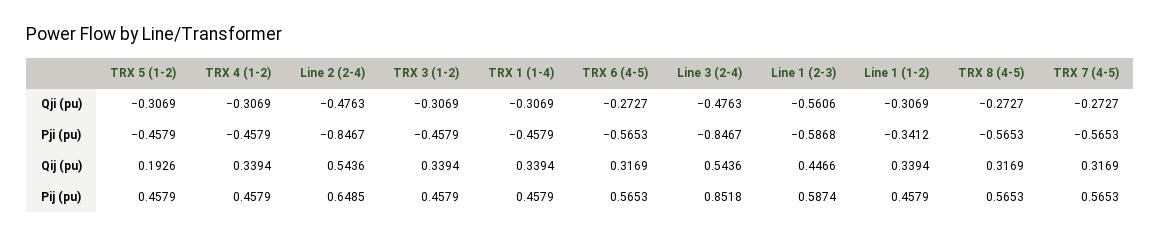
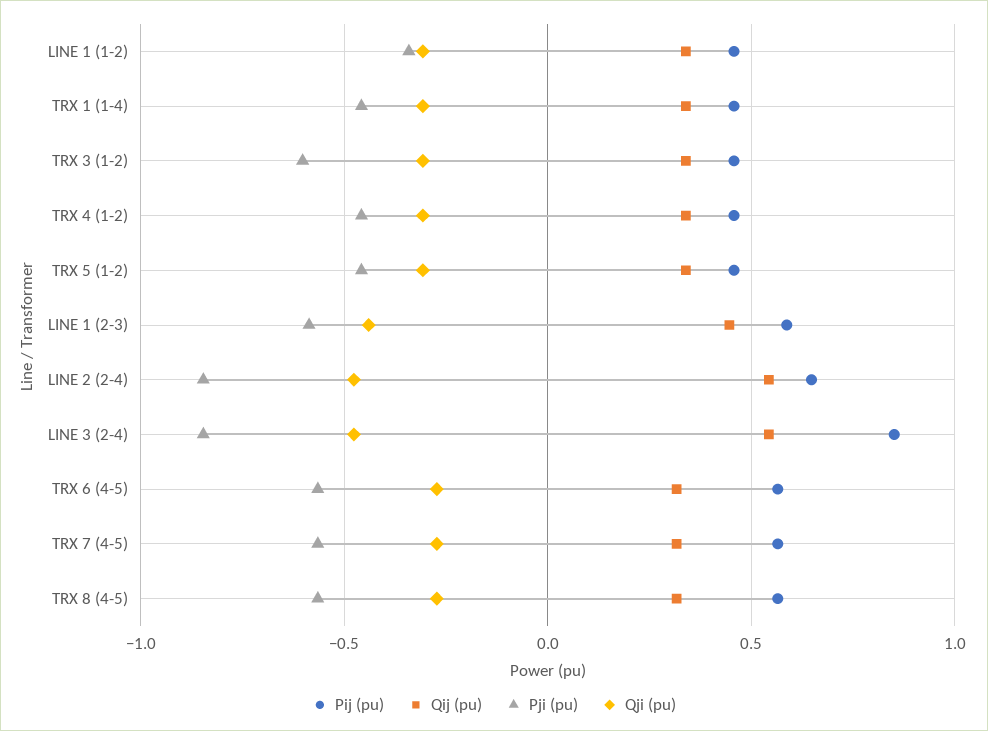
Qji (pu), Line 1 (2-3): -0.5606 -> -0.45
Pji (pu), TRX 3 (1-2): -0.4579 -> -0.6
Qij (pu), TRX 5 (1-2): 0.1926 -> 0.35

